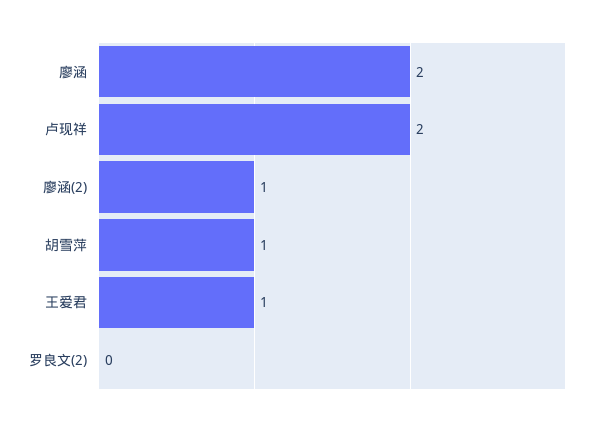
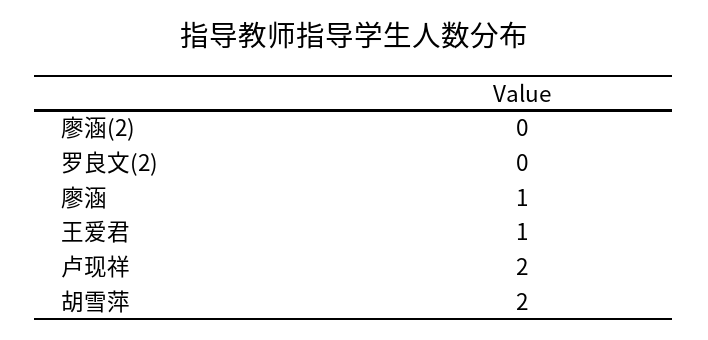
廖涵: 2 -> 1
廖涵(2): 1 -> 0
胡雪萍: 1 -> 2

